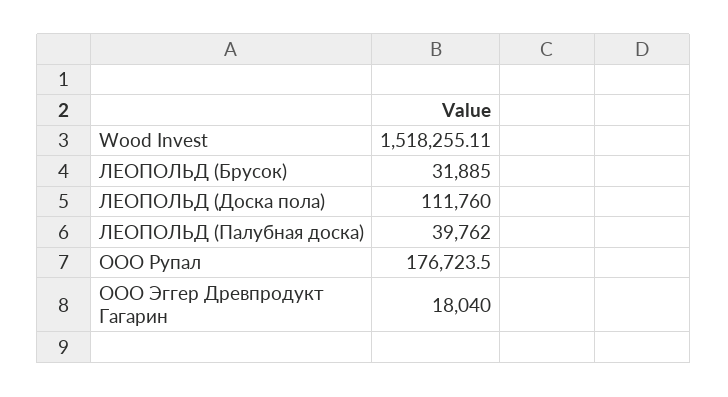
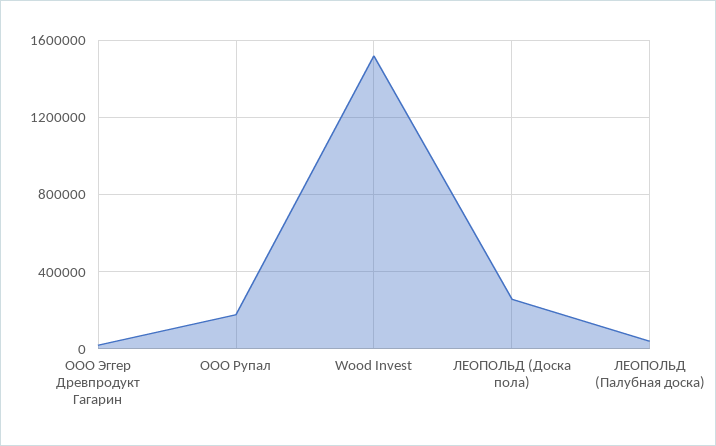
ЛЕОПОЛЬД (Брусок): 31885 -> none
ЛЕОПОЛЬД (Доска пола): 111760 -> 250000

